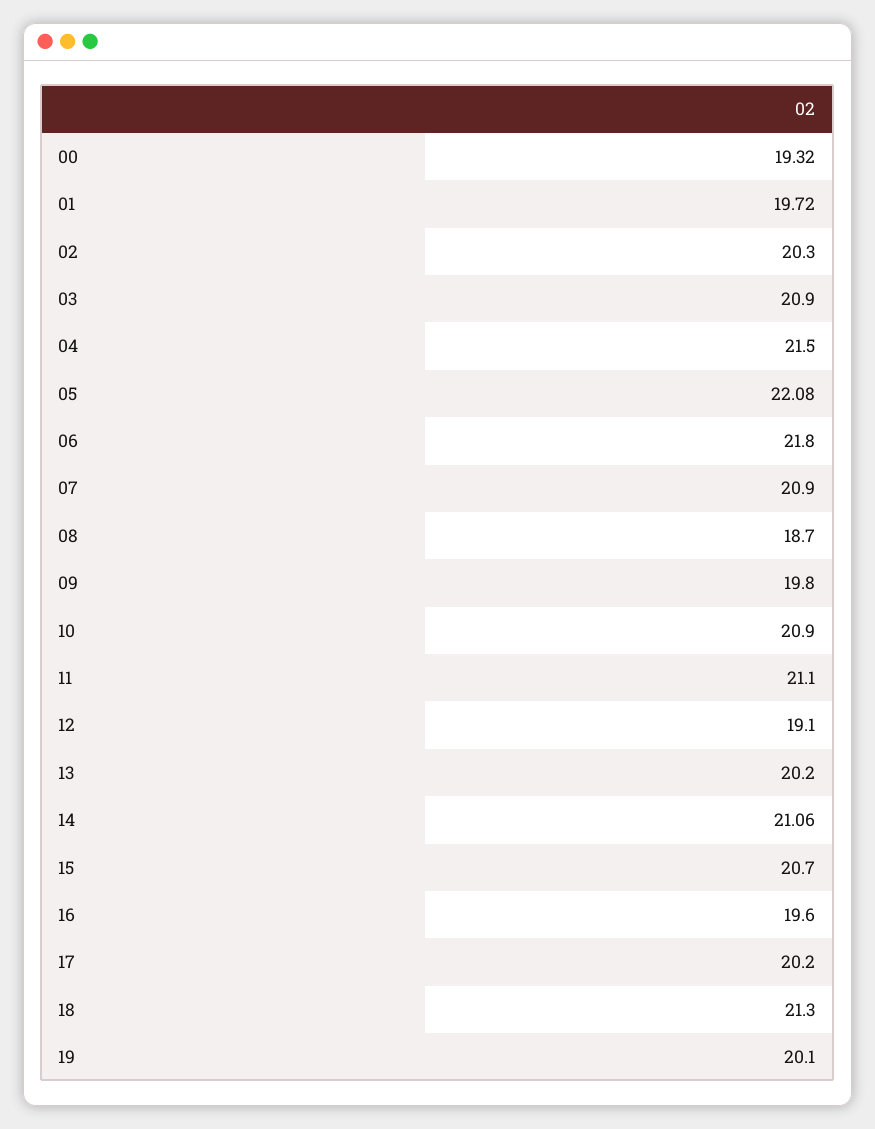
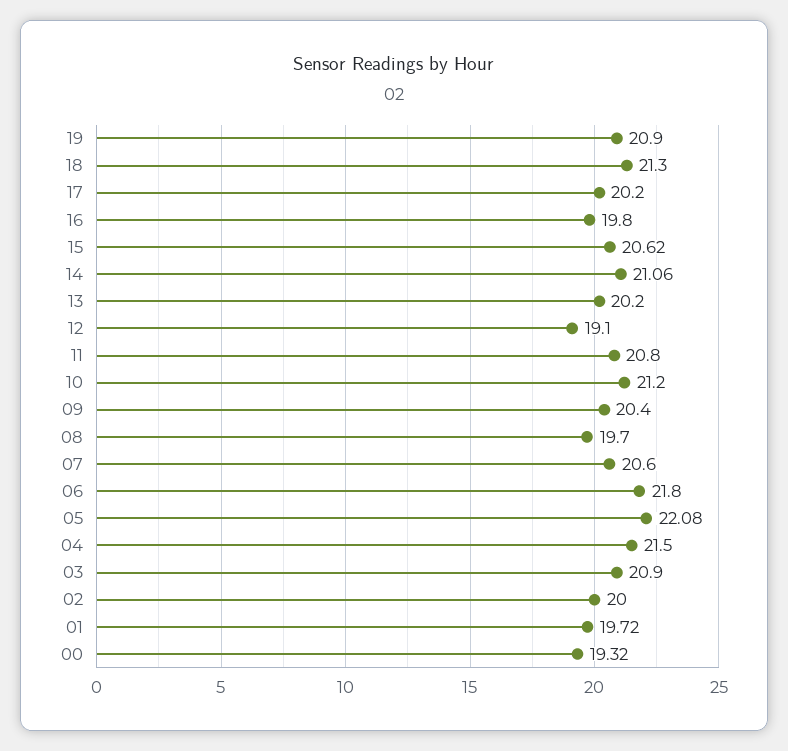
02: 20.3 -> 20
07: 20.9 -> 20.6
08: 18.7 -> 19.7
09: 19.8 -> 20.4
10: 20.9 -> 21.2
11: 21.1 -> 20.8
15: 20.7 -> 20.62
16: 19.6 -> 19.8
19: 20.1 -> 20.9

